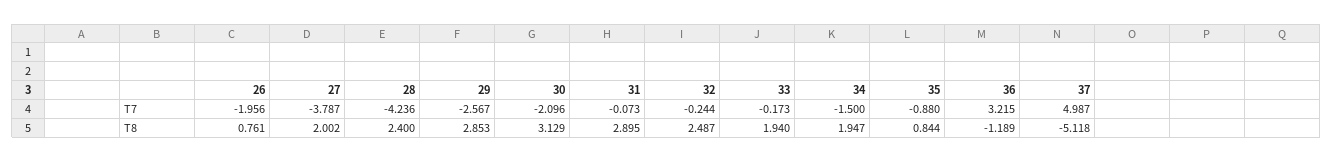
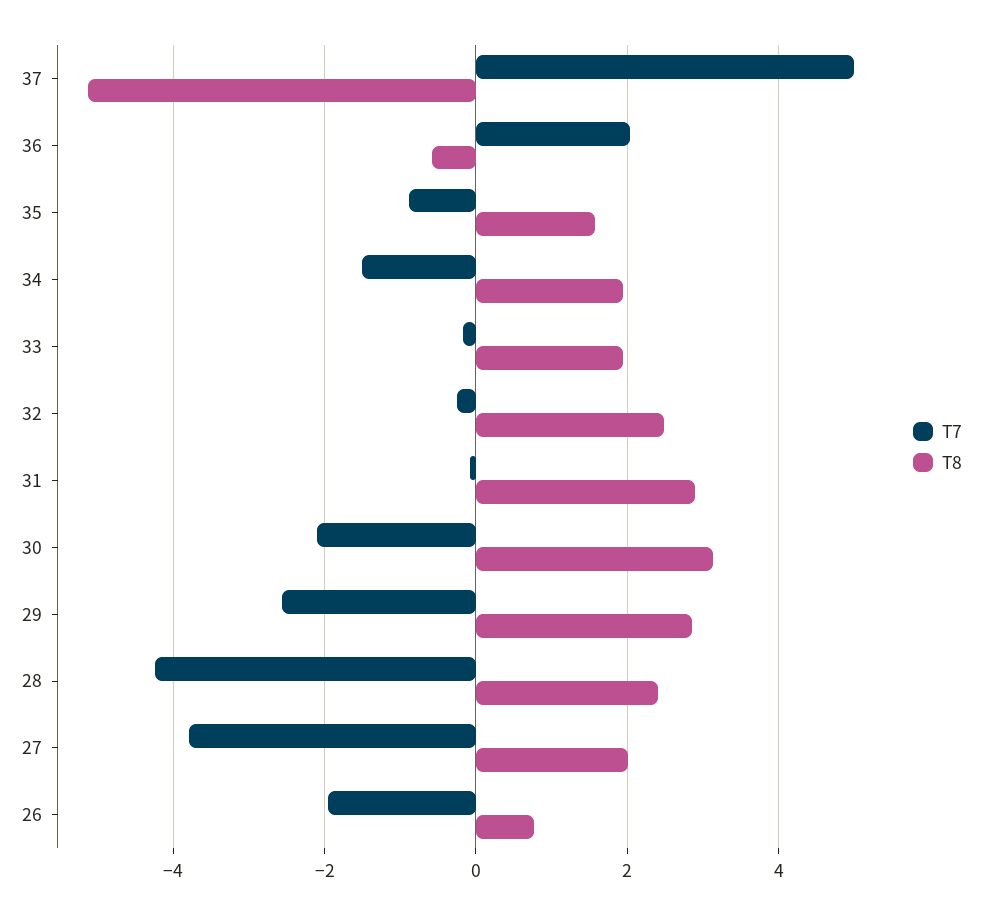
T7, 36: 3.215 -> 2
T8, 35: 0.844 -> 1.6
T8, 36: -1.189 -> -0.6

